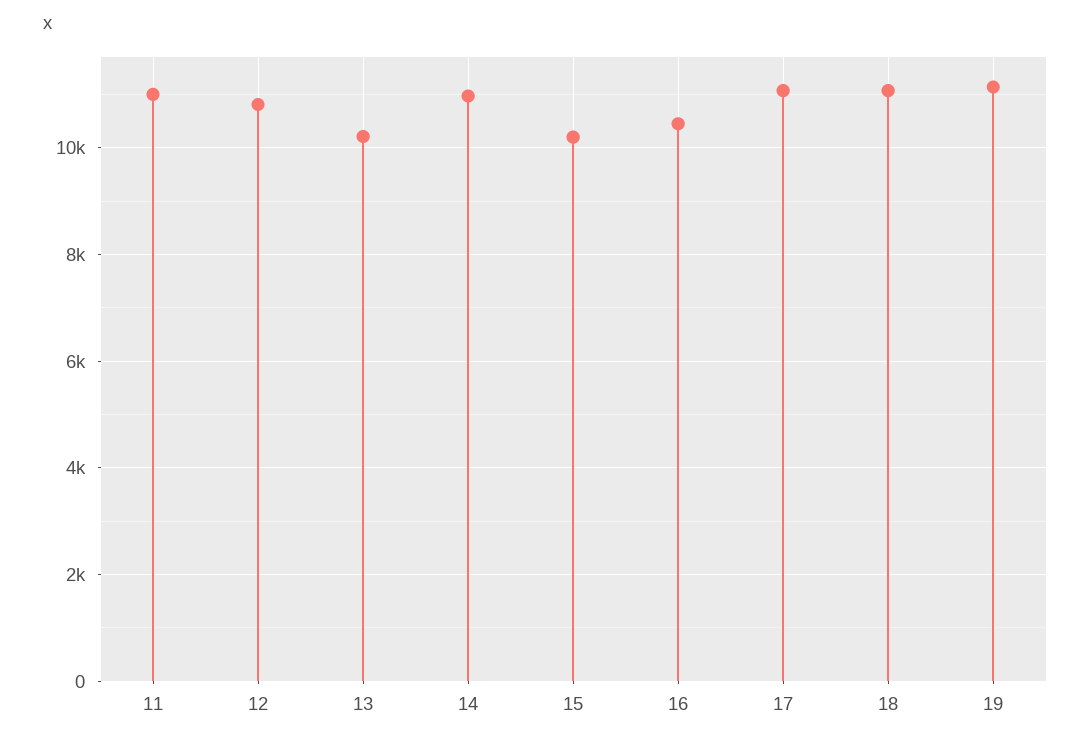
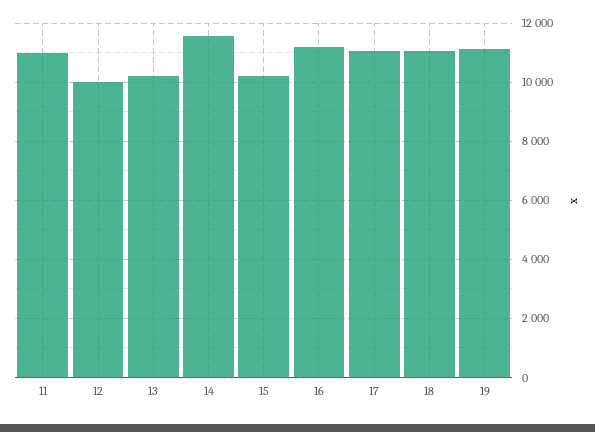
12: 10800 -> 10000
14: 11000 -> 11500
16: 10400 -> 11250

